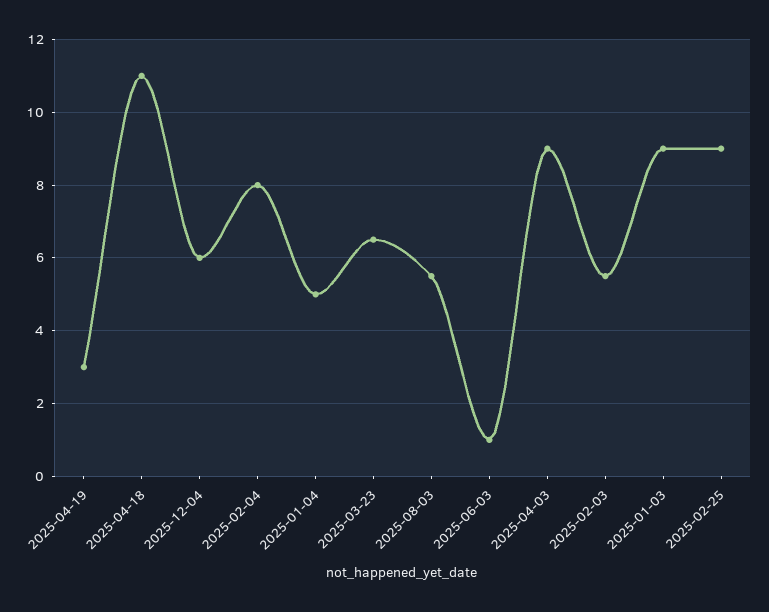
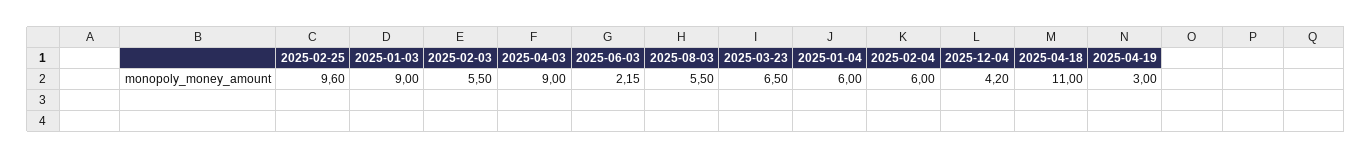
2025-12-04: 6 -> 4.2
2025-02-04: 8 -> 6
2025-01-04: 5 -> 6
2025-06-03: 1 -> 2.15
2025-02-25: 9 -> 9.6

